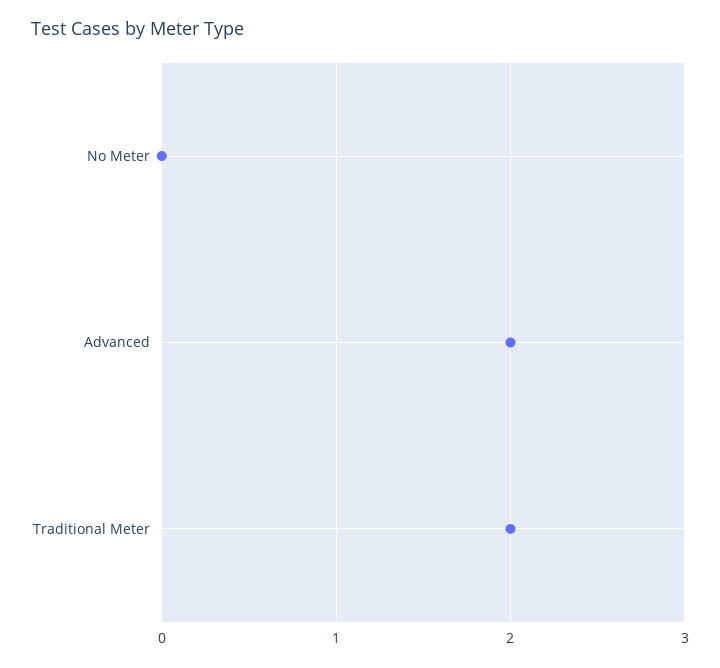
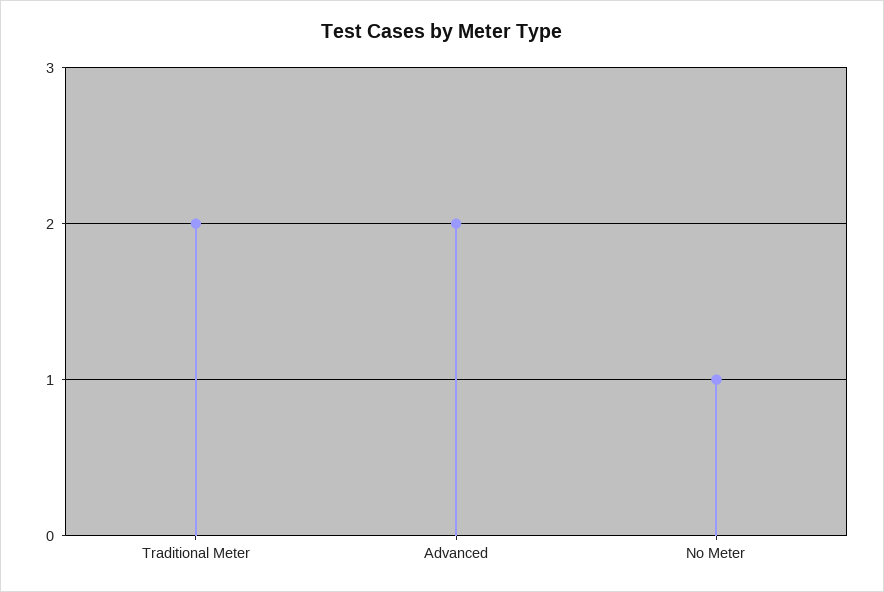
No Meter: 0 -> 1

